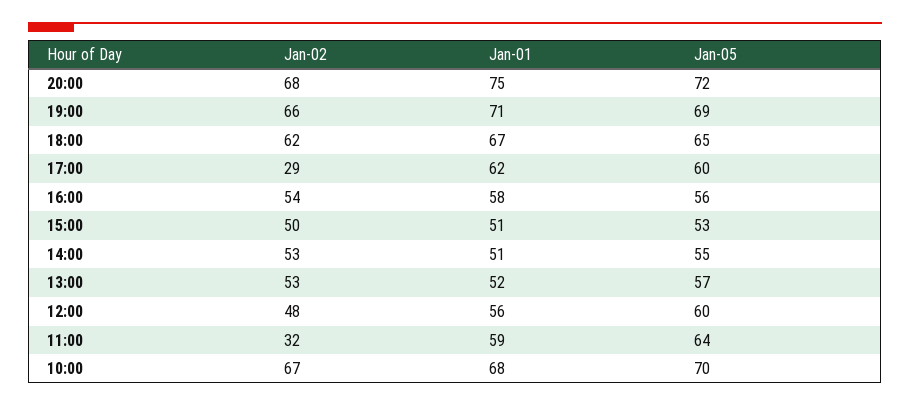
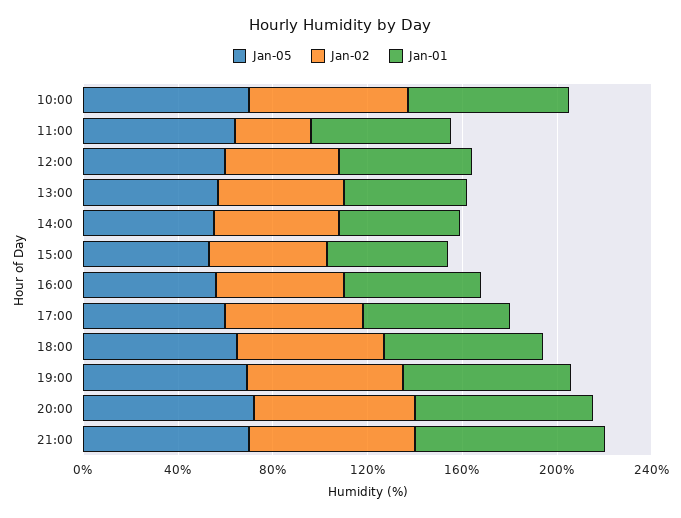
Jan-02, 17:00: 29 -> 60
Jan-05, 21:00: none -> 70
Jan-02, 21:00: none -> 70
Jan-01, 21:00: none -> 80

